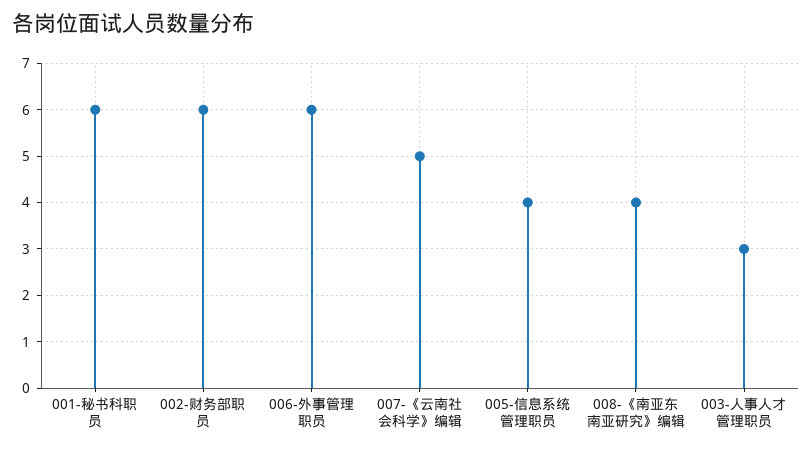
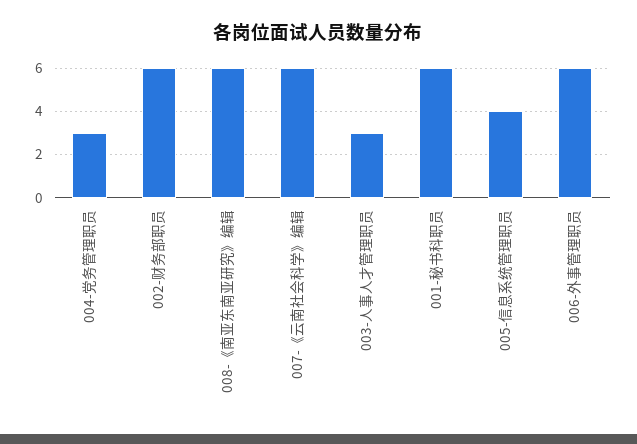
007-《云南社会科学》编辑: 5 -> 6
008-《南亚东南亚研究》编辑: 4 -> 6
004-党务管理职员: none -> 3

